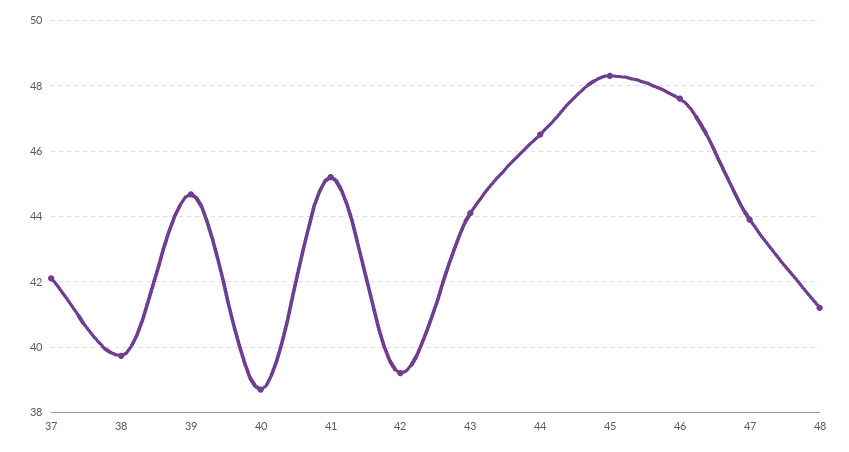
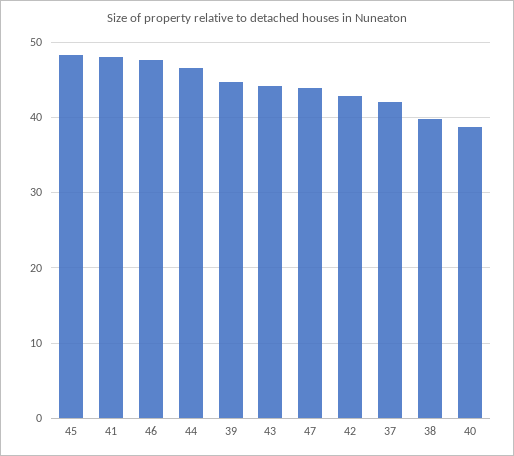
41: 45.2 -> 48
42: 39.2 -> 43
48: 41.2 -> none

